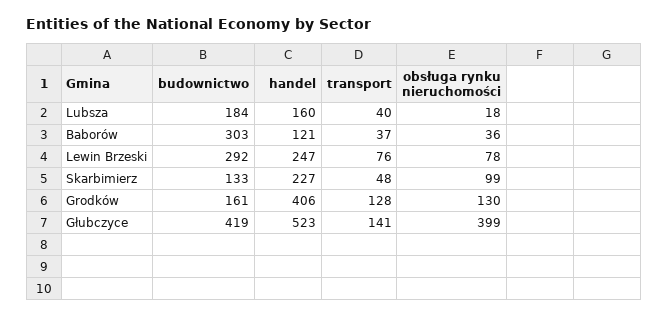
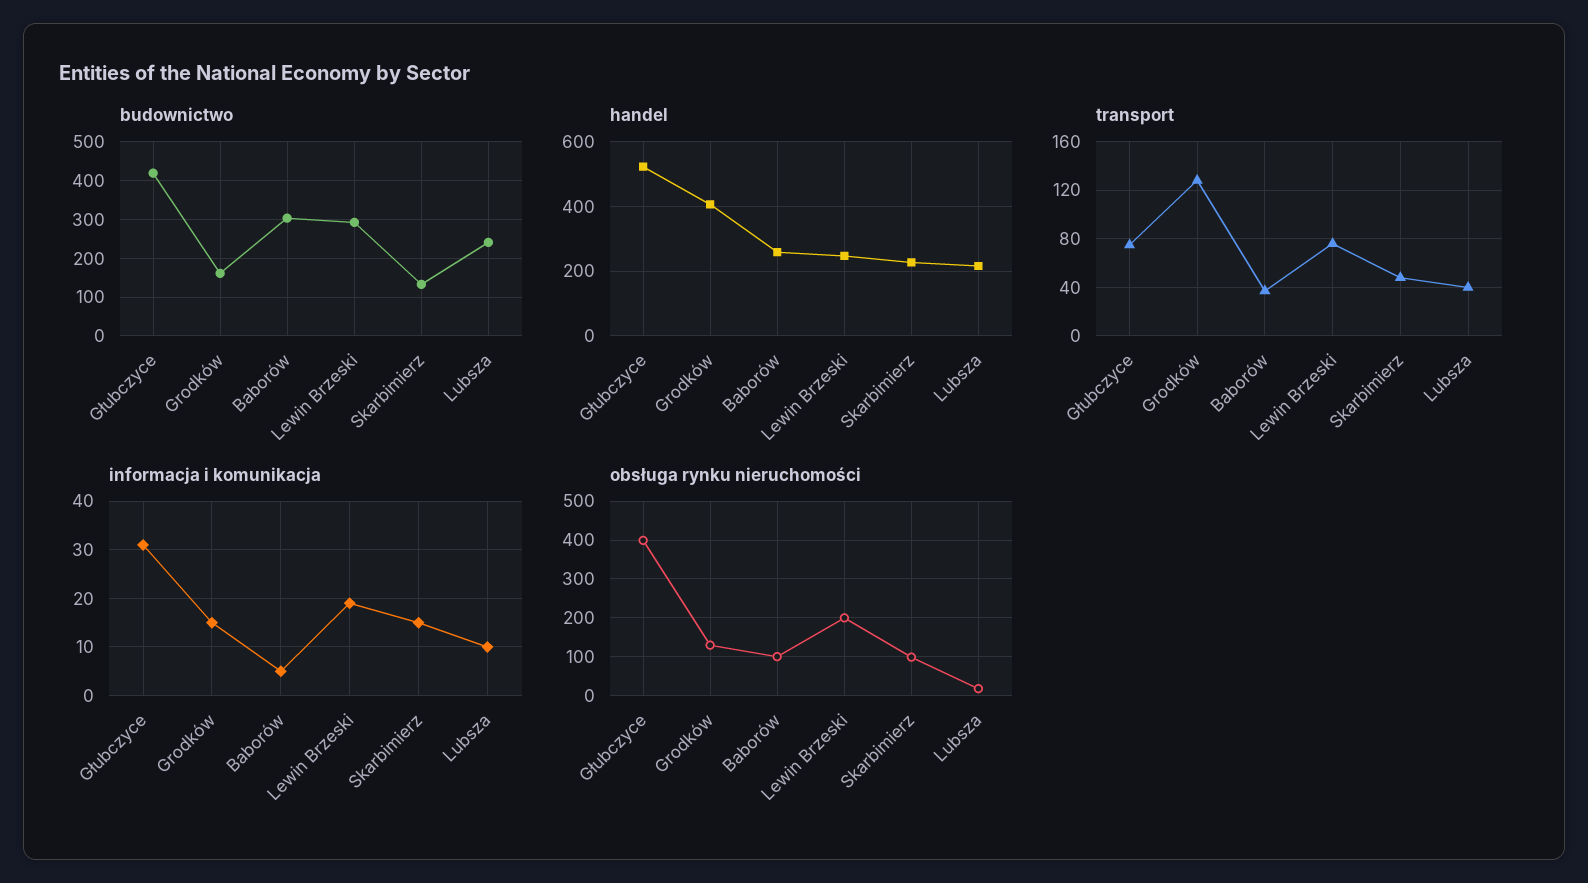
budownictwo, Lubsza: 184 -> 240
handel, Lubsza: 160 -> 220
handel, Baborów: 121 -> 260
obsługa rynku nieruchomości, Baborów: 36 -> 100
obsługa rynku nieruchomości, Lewin Brzeski: 78 -> 200
transport, Głubczyce: 141 -> 75
informacja i komunikacja, Głubczyce: none -> 30
informacja i komunikacja, Grodków: none -> 15
informacja i komunikacja, Baborów: none -> 5
informacja i komunikacja, Lewin Brzeski: none -> 20
informacja i komunikacja, Skarbimierz: none -> 15
informacja i komunikacja, Lubsza: none -> 10

